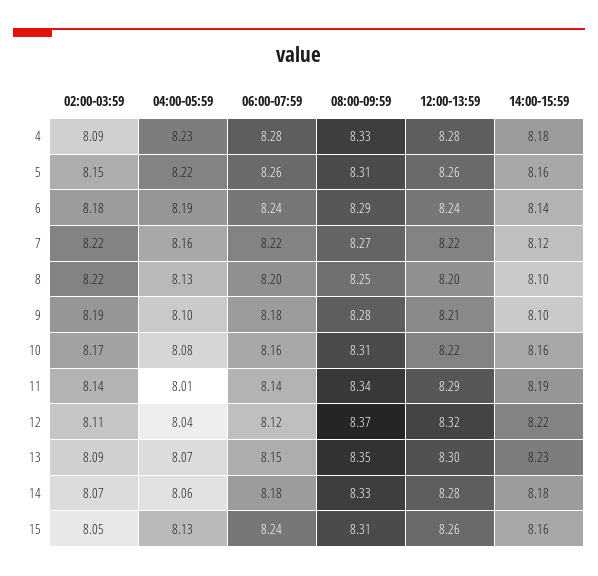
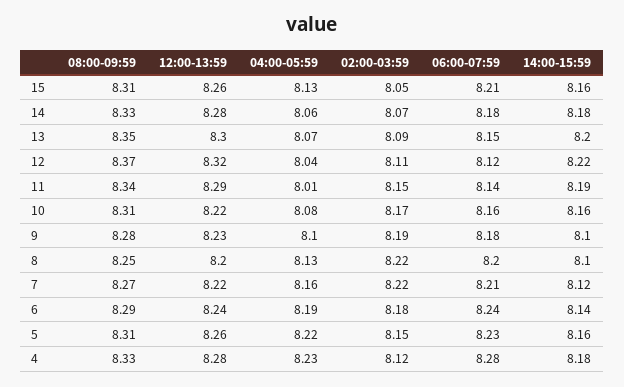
02:00-03:59, 4: 8.09 -> 8.12
06:00-07:59, 5: 8.26 -> 8.23
06:00-07:59, 7: 8.22 -> 8.21
12:00-13:59, 9: 8.21 -> 8.23
02:00-03:59, 11: 8.14 -> 8.15
14:00-15:59, 13: 8.23 -> 8.2
06:00-07:59, 15: 8.24 -> 8.21

